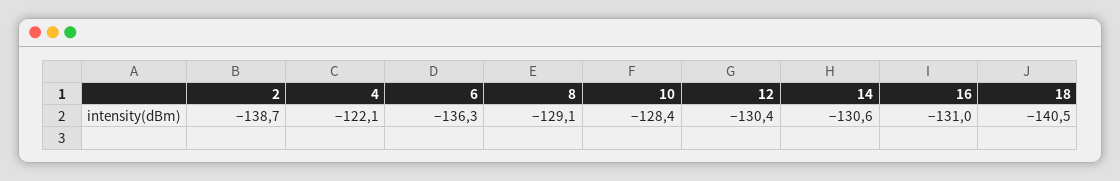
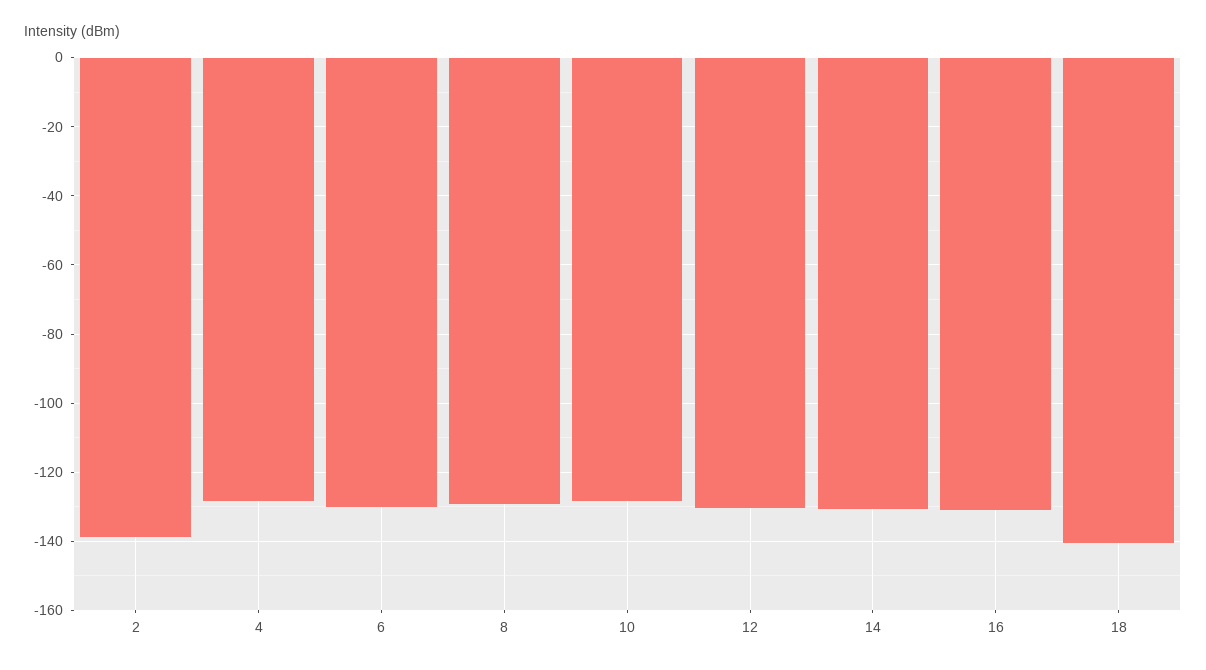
4: -122.1 -> -128
6: -136.3 -> -130

